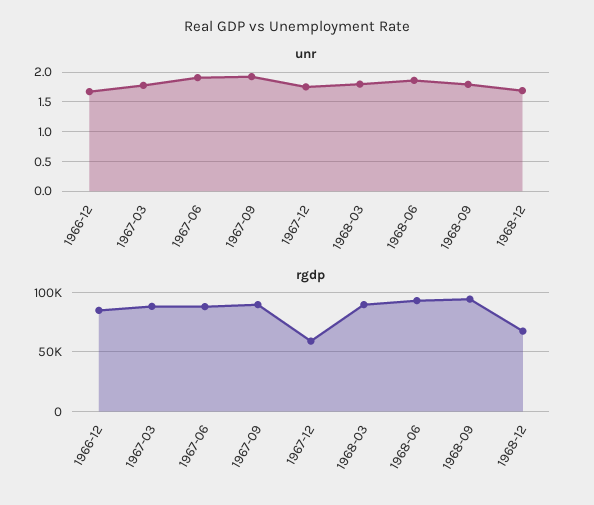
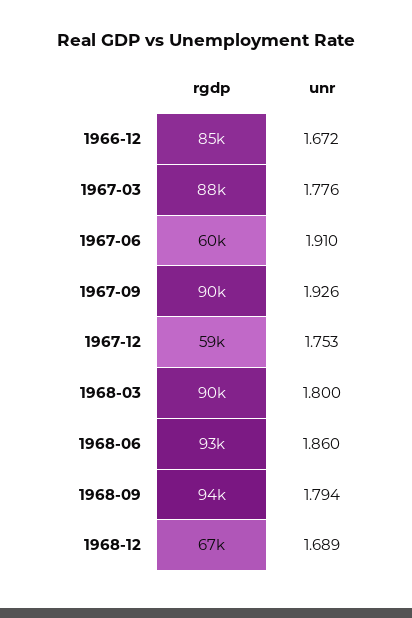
rgdp, 1967-06: 90000 -> 60000

